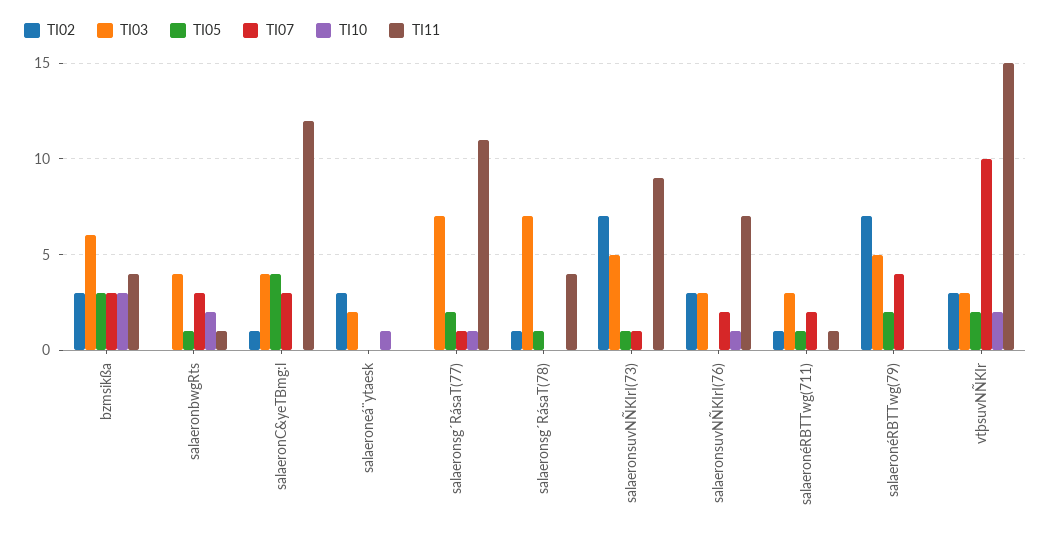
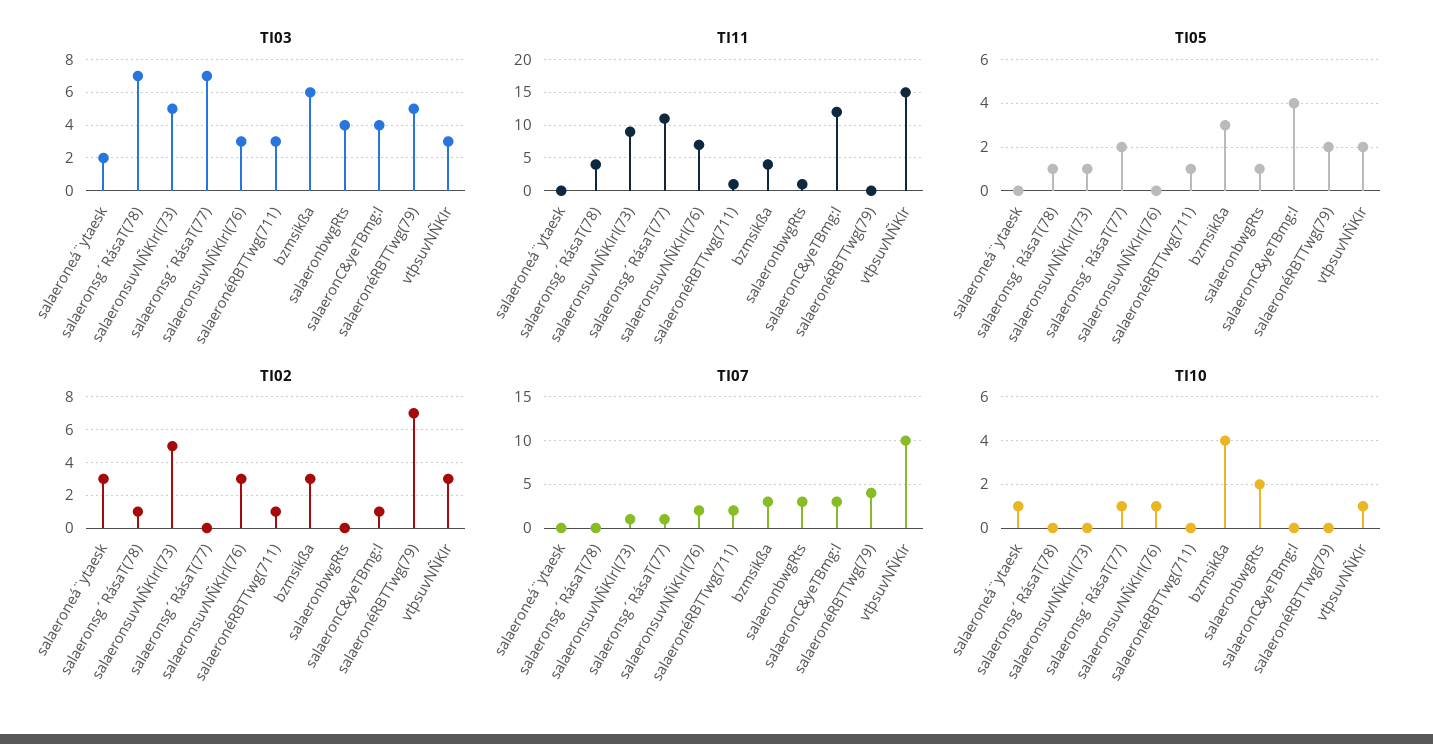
TI10, bzmsikßa: 3 -> 4
TI02, salaeronsuvNÑKIrI(73): 7 -> 5
TI10, vtþsuvNÑKIr: 2 -> 1

